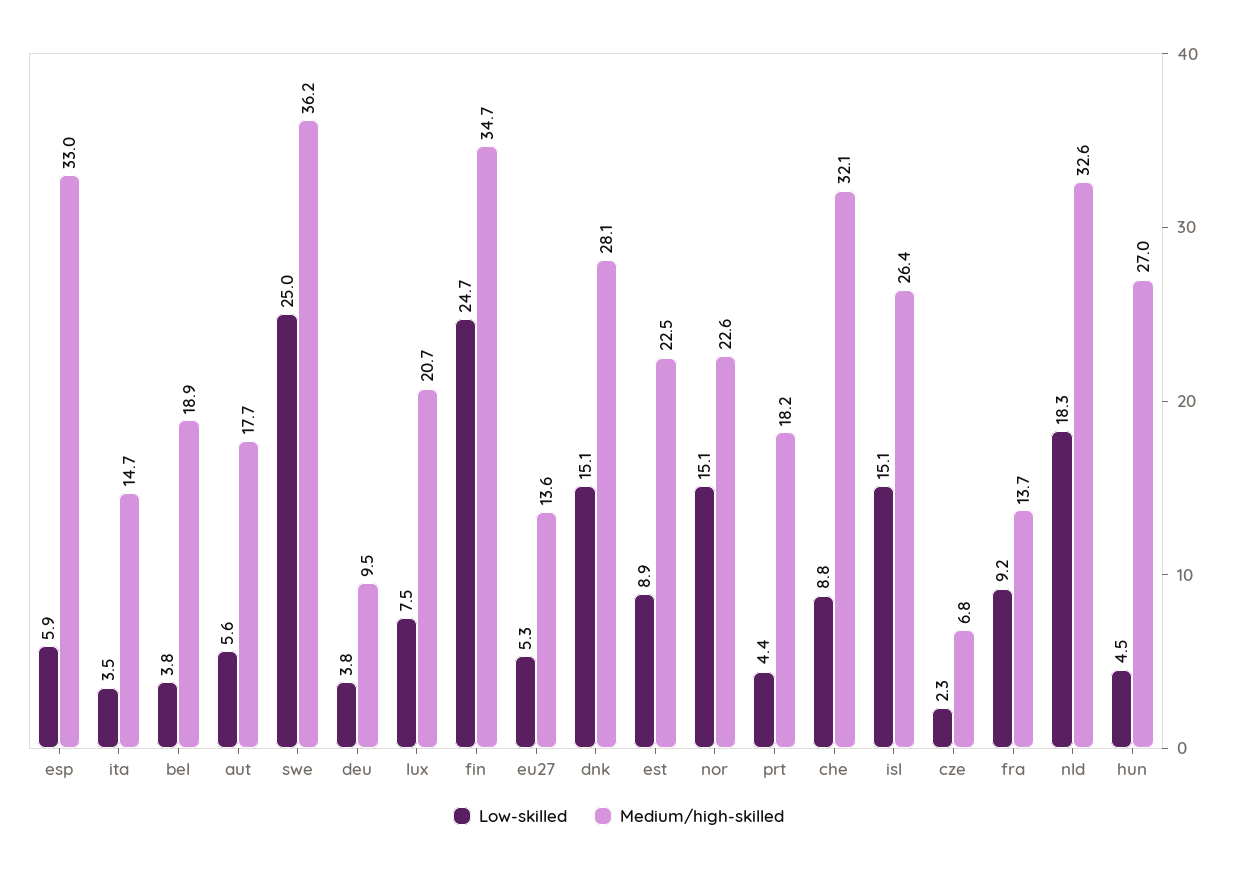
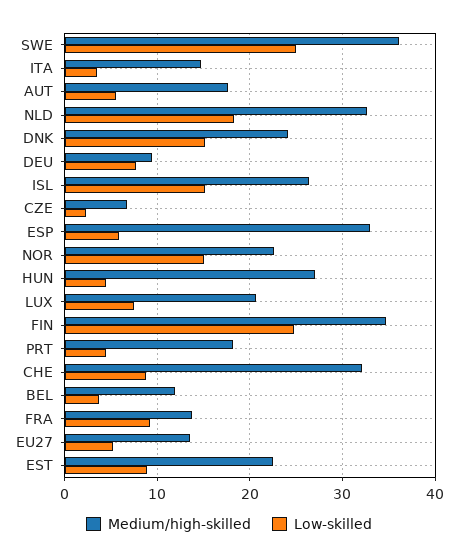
Medium/high-skilled, bel: 18.9 -> 12
Low-skilled, deu: 3.8 -> 8
Medium/high-skilled, dnk: 28.1 -> 24

